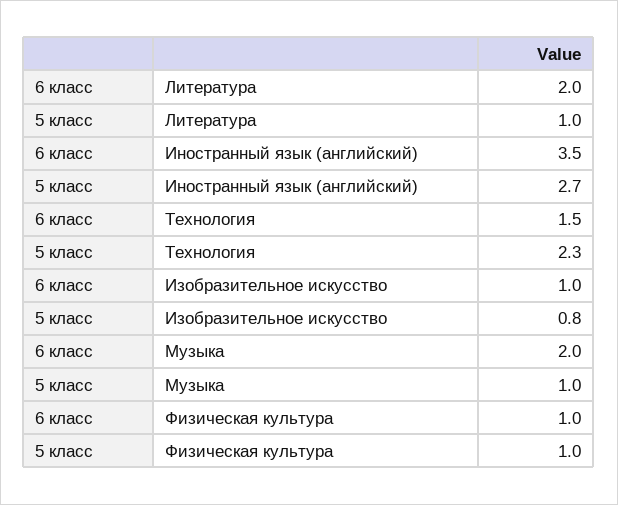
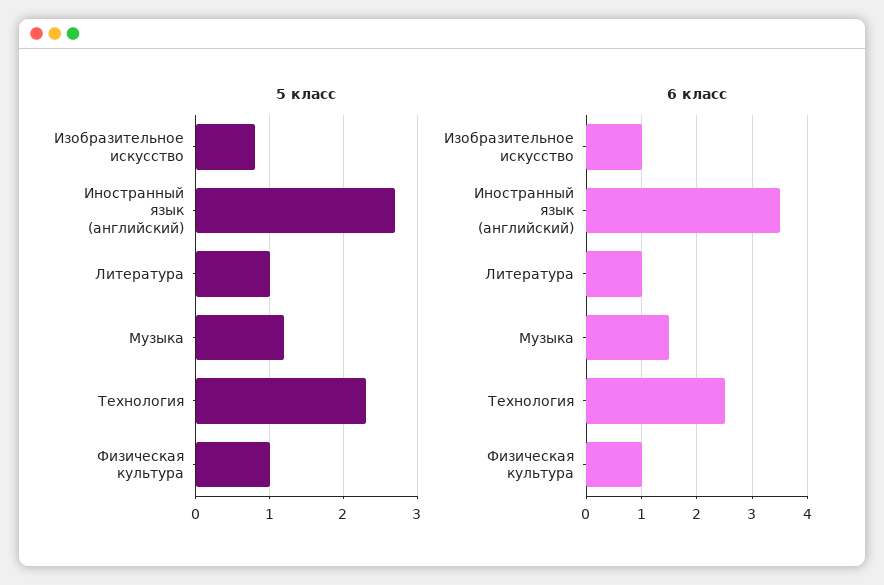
6 класс, Литература: 2 -> 1
6 класс, Технология: 1.5 -> 2.5
6 класс, Музыка: 2 -> 1.5
5 класс, Музыка: 1 -> 1.2

